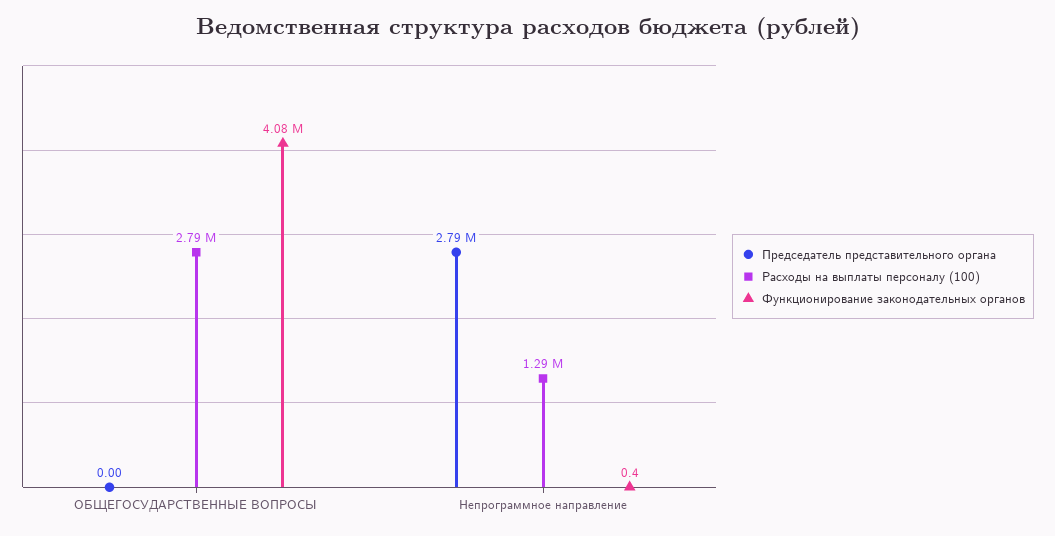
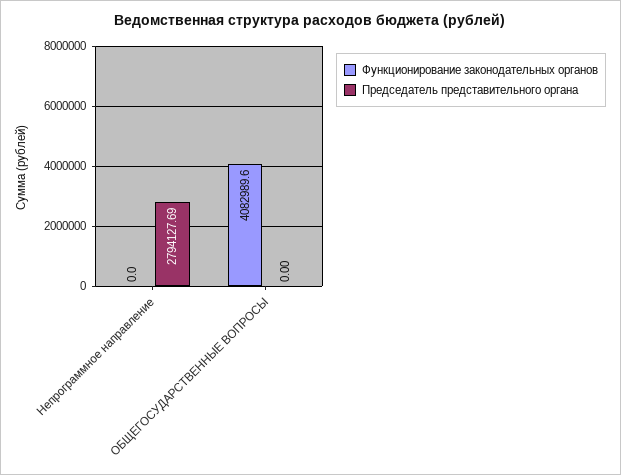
Расходы на выплаты персоналу (100), ОБЩЕГОСУДАРСТВЕННЫЕ ВОПРОСЫ: 2790000 -> none
Расходы на выплаты персоналу (100), Непрограммное направление: 1290000 -> none
Функционирование законодательных органов, Непрограммное направление: 0.4 -> 0

